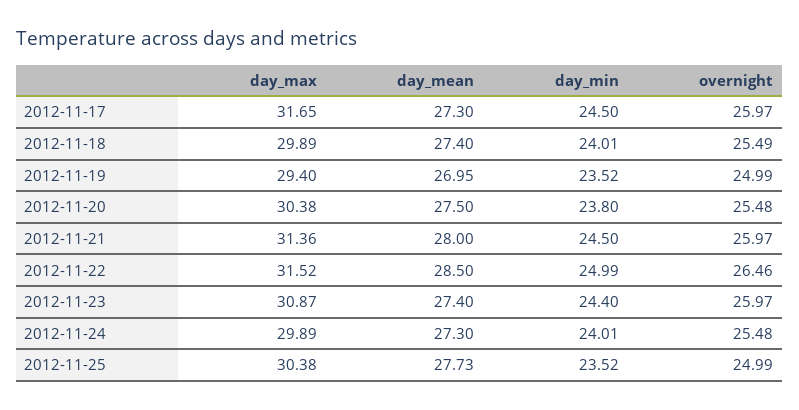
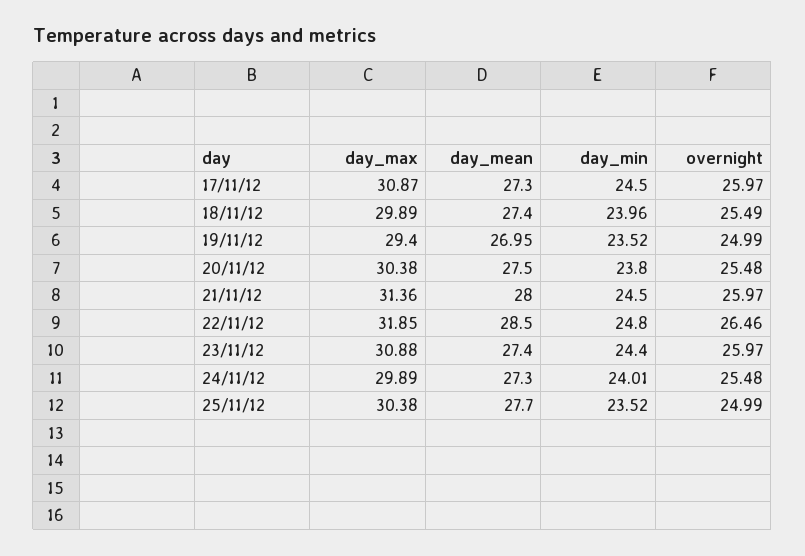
day_max, 2012-11-17: 31.65 -> 30.87
day_min, 2012-11-18: 24.01 -> 23.96
day_max, 2012-11-22: 31.52 -> 31.85
day_min, 2012-11-22: 24.99 -> 24.8
day_max, 2012-11-23: 30.87 -> 30.88
day_mean, 2012-11-25: 27.73 -> 27.7

